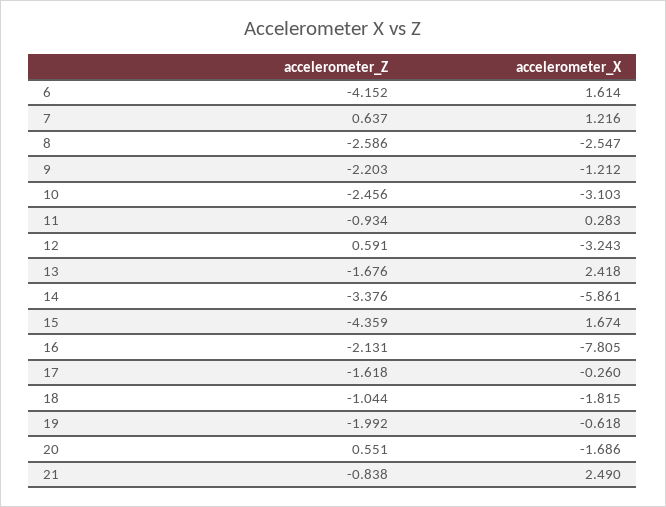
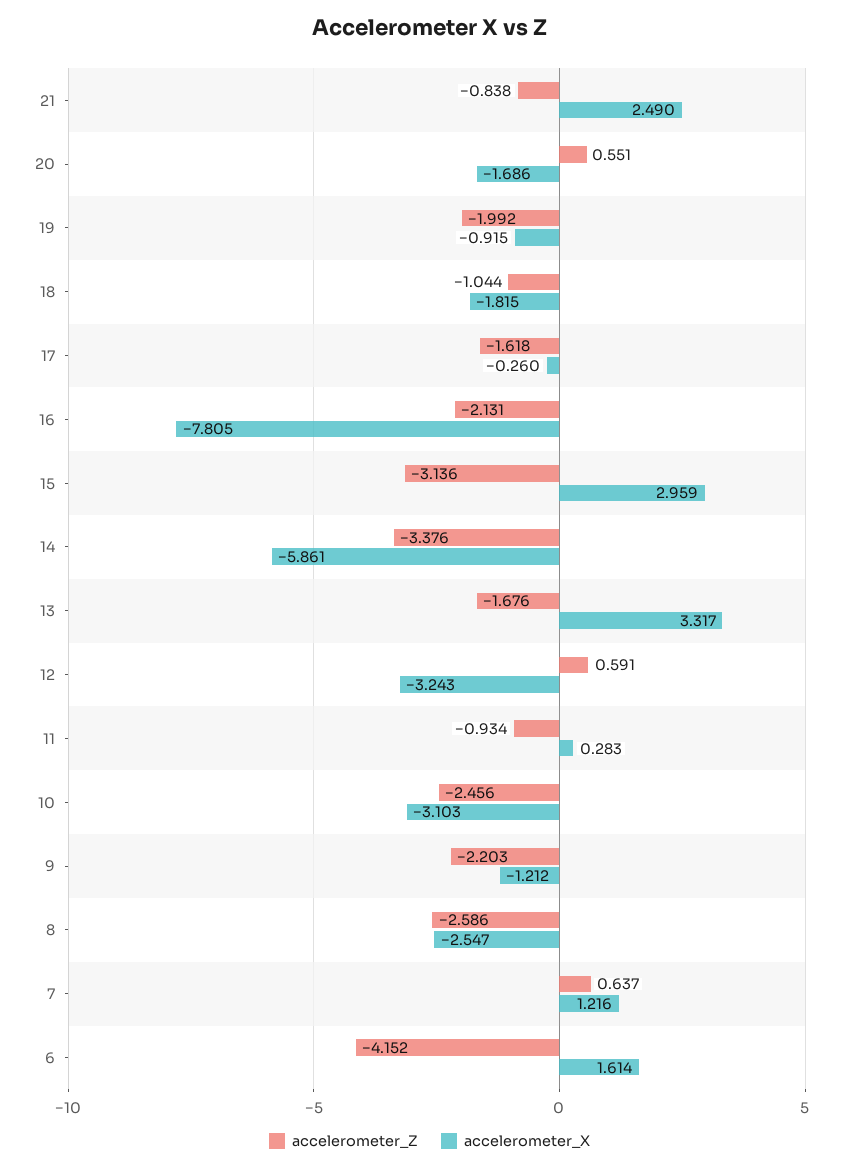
accelerometer_X, 13: 2.418 -> 3.317
accelerometer_Z, 15: -4.359 -> -3.136
accelerometer_X, 15: 1.674 -> 2.959
accelerometer_X, 19: -0.618 -> -0.915

